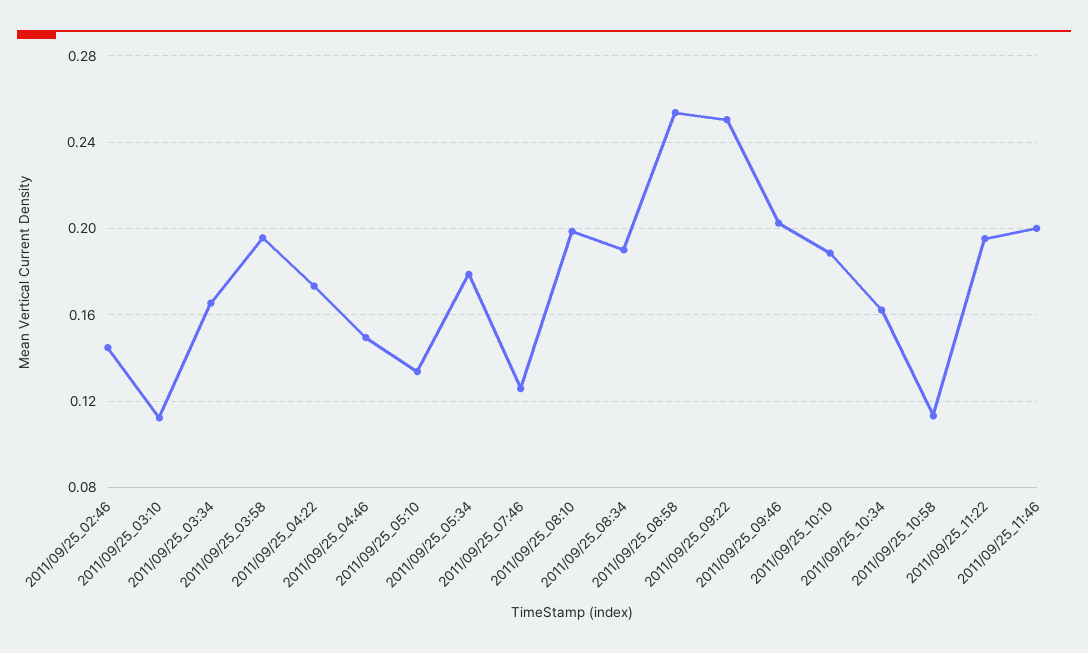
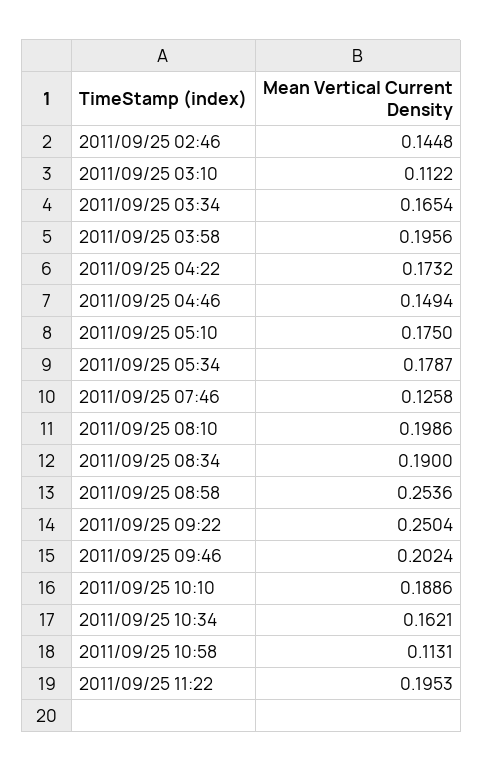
2011/09/25_05:10: 0.135 -> 0.175
2011/09/25_11:46: 0.2 -> none

